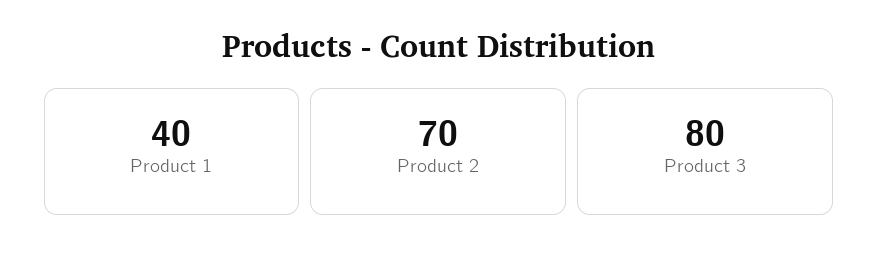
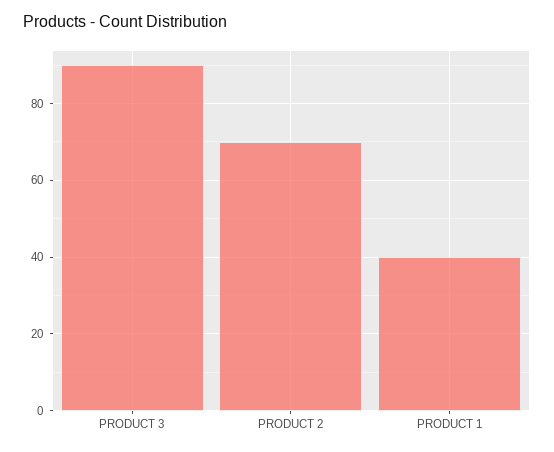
Product 3: 80 -> 90

